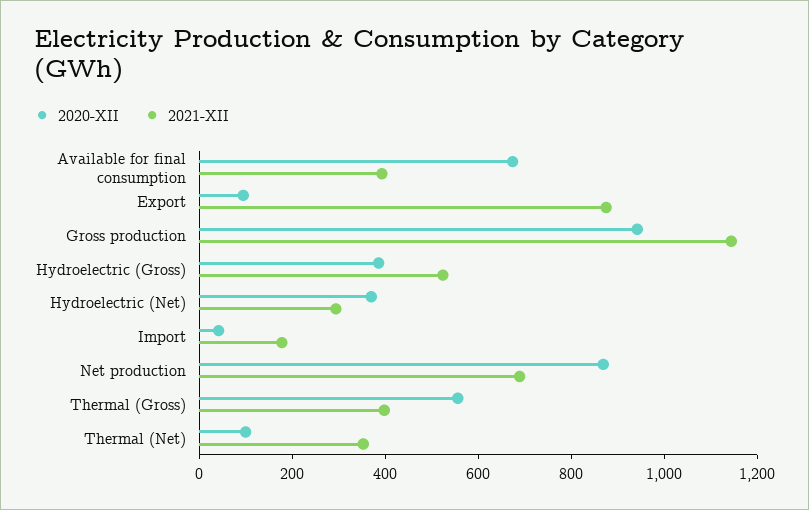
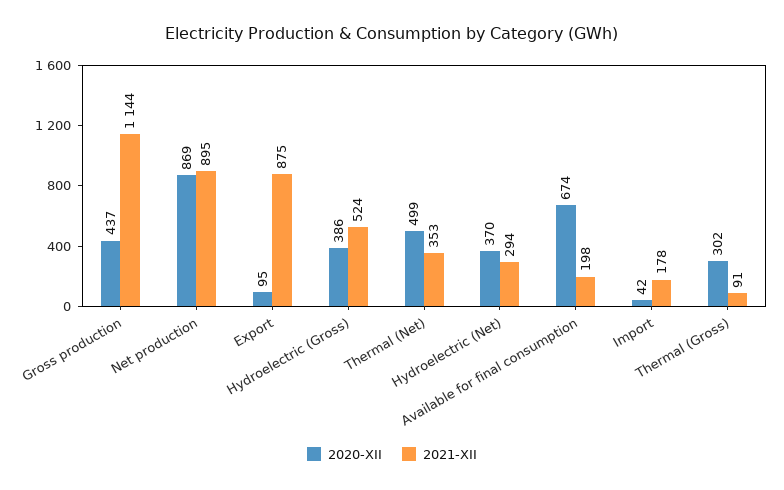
2021-XII, Available for final consumption: 400 -> 198
2020-XII, Gross production: 950 -> 437
2021-XII, Net production: 700 -> 895
2020-XII, Thermal (Gross): 550 -> 302
2021-XII, Thermal (Gross): 400 -> 91
2020-XII, Thermal (Net): 100 -> 499

